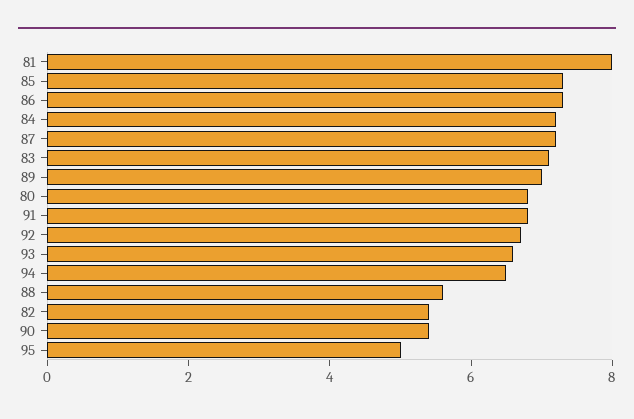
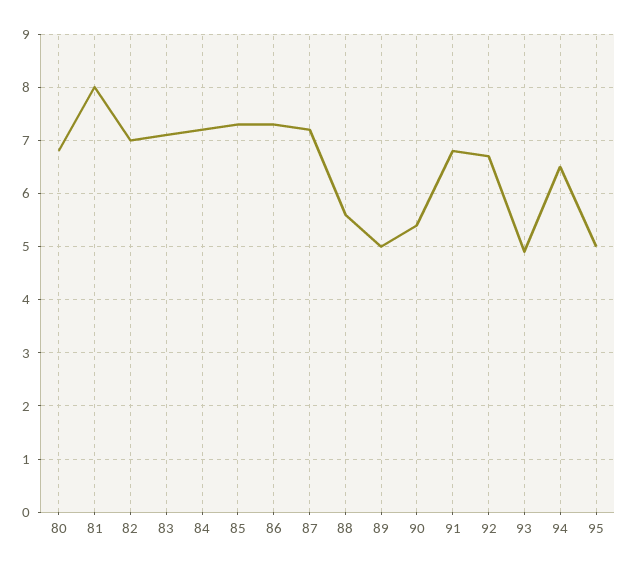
89: 7 -> 5
93: 6.5 -> 5
82: 5.5 -> 7

